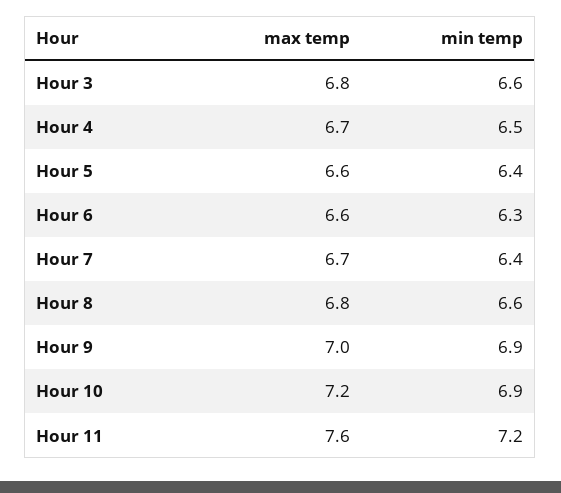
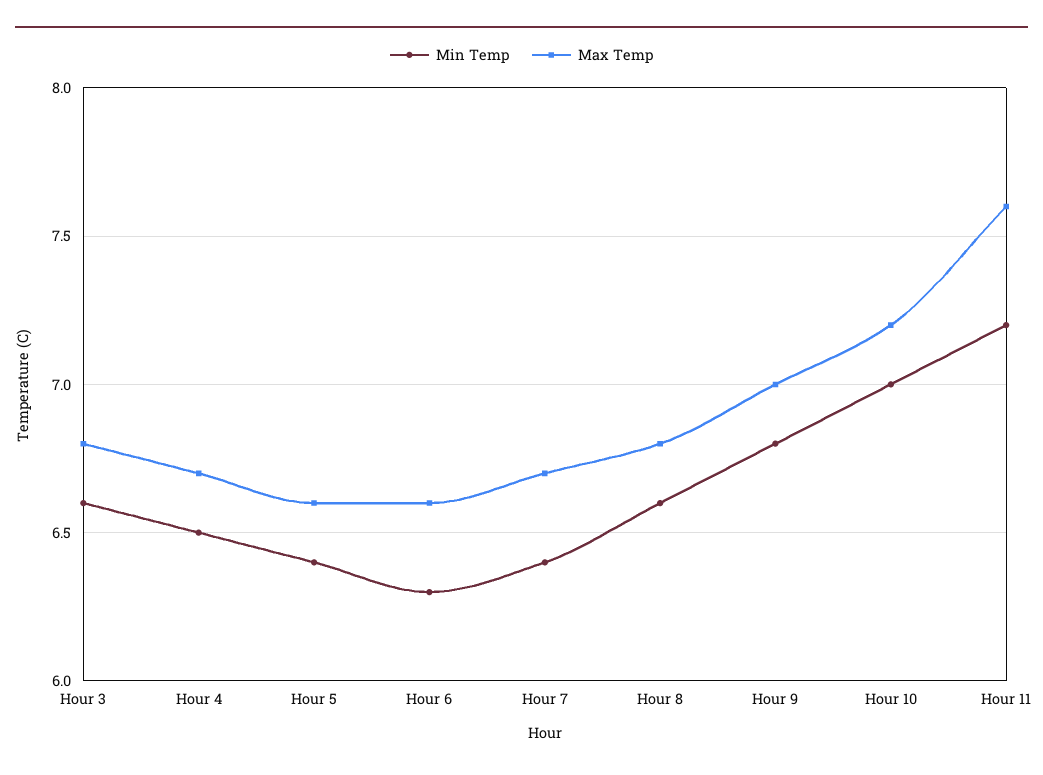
min temp, Hour 9: 6.9 -> 6.8
min temp, Hour 10: 6.9 -> 7

